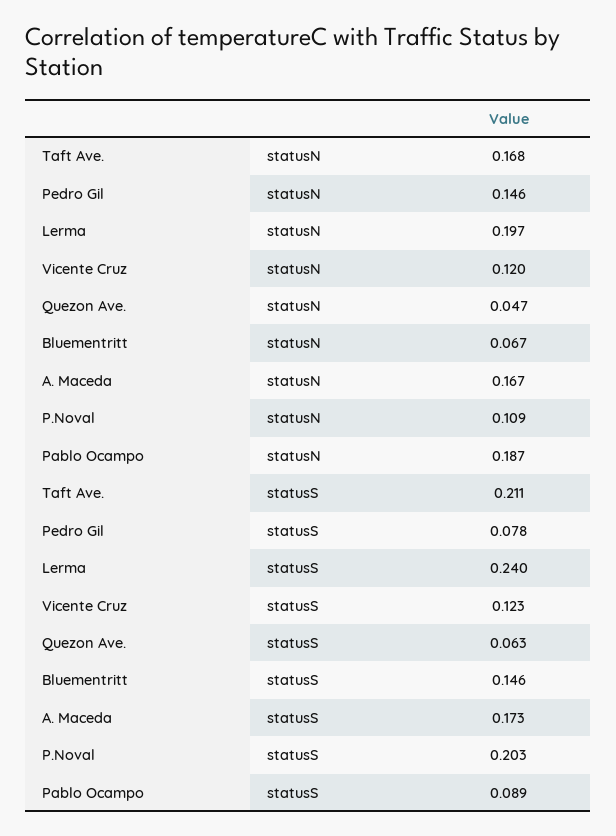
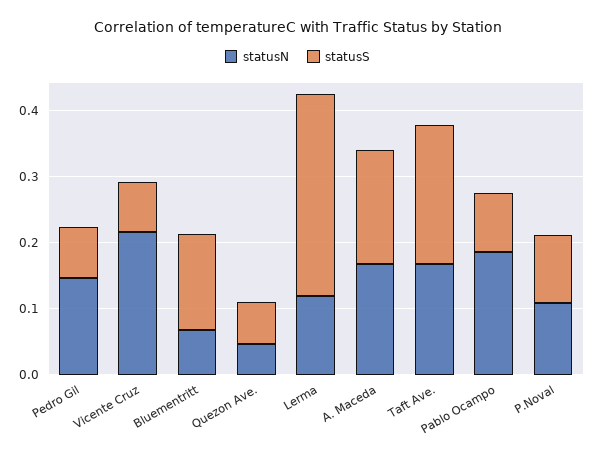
statusN, Lerma: 0.197 -> 0.12
statusN, Vicente Cruz: 0.12 -> 0.22
statusS, Lerma: 0.24 -> 0.3
statusS, Vicente Cruz: 0.123 -> 0.08
statusS, P.Noval: 0.203 -> 0.1

